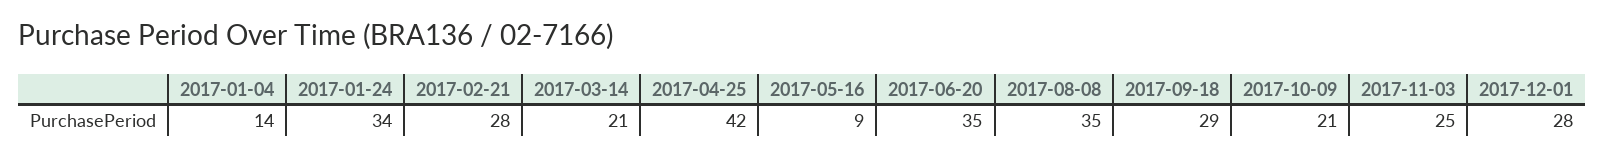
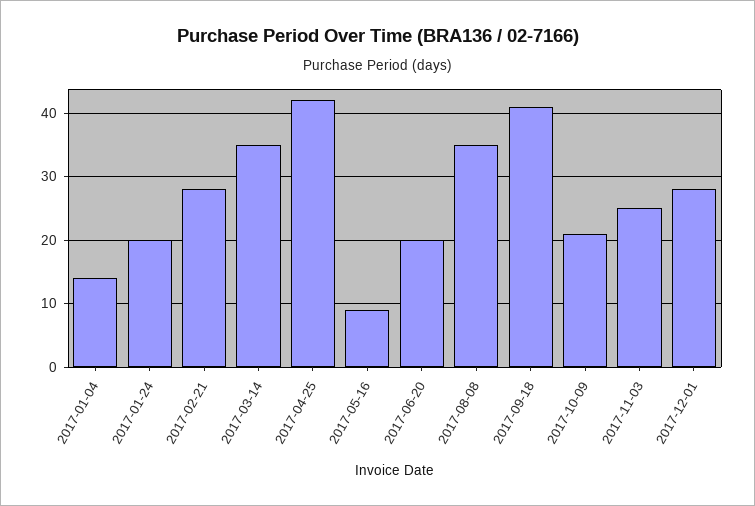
2017-01-24: 34 -> 20
2017-03-14: 21 -> 35
2017-06-20: 35 -> 20
2017-09-18: 29 -> 41

